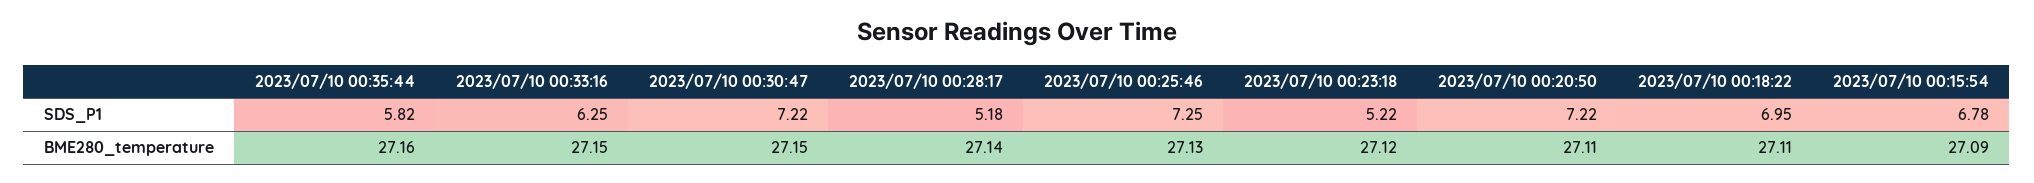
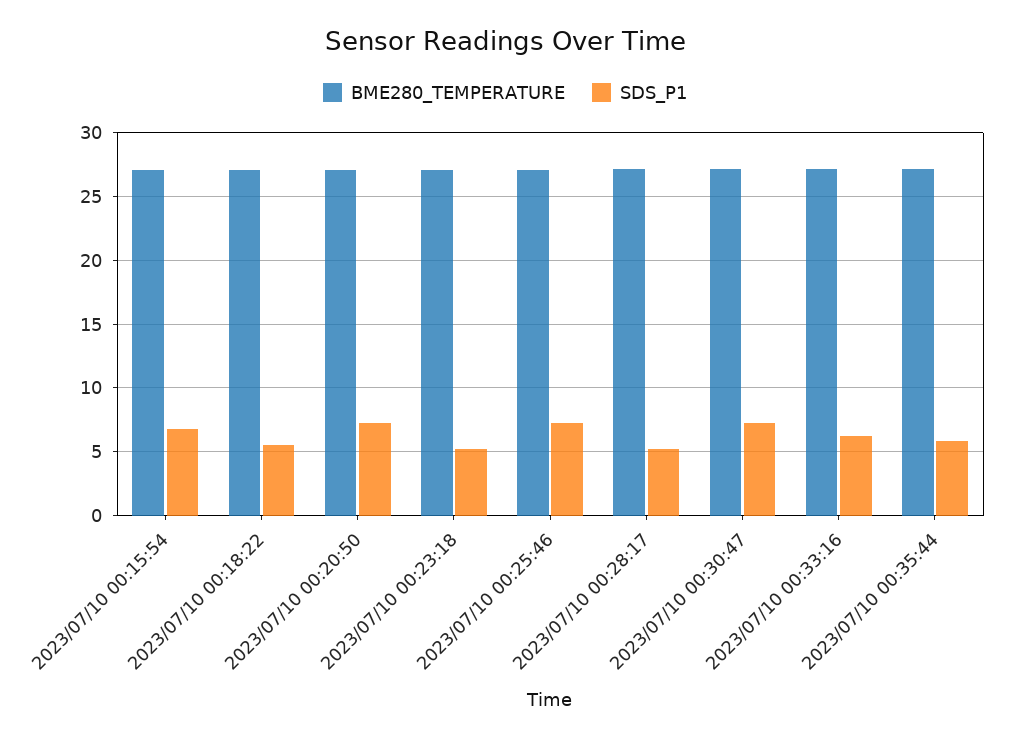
SDS_P1, 2023/07/10 00:18:22: 6.95 -> 5.5

